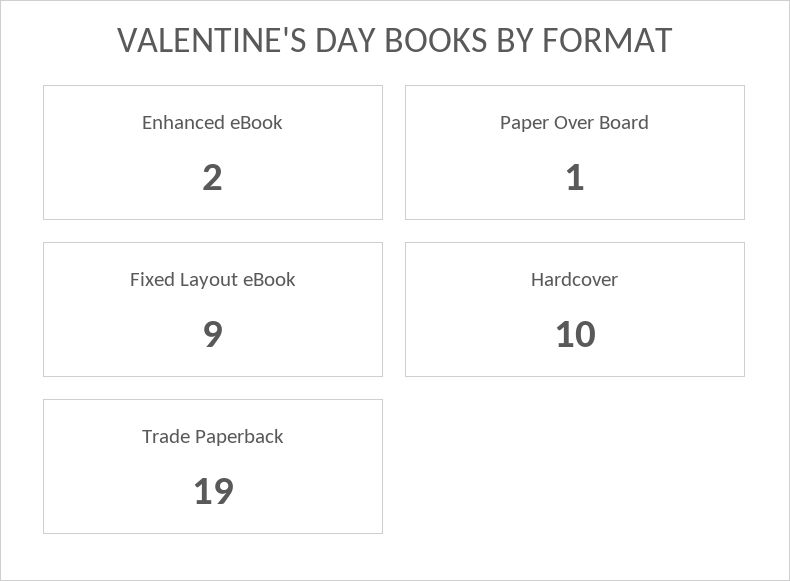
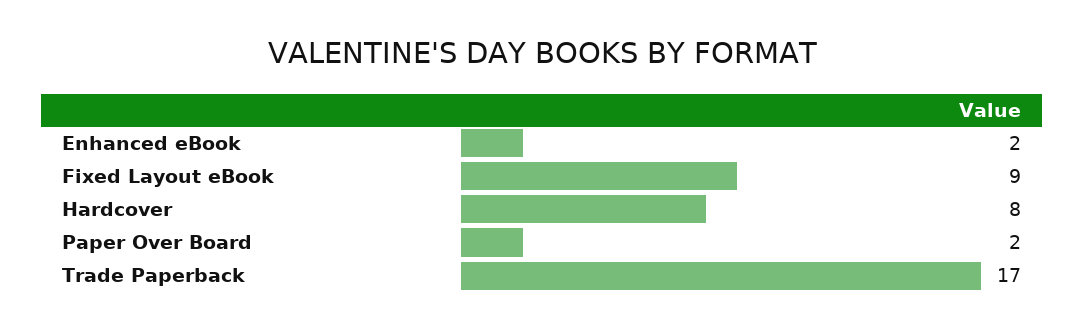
Paper Over Board: 1 -> 2
Hardcover: 10 -> 8
Trade Paperback: 19 -> 17

